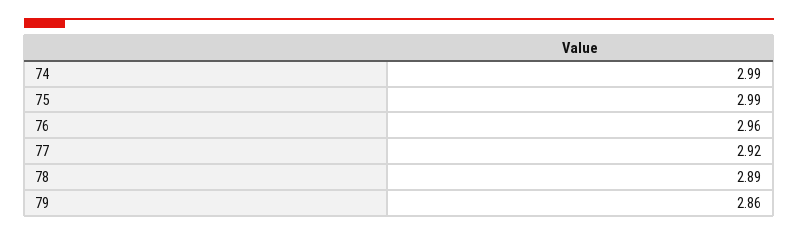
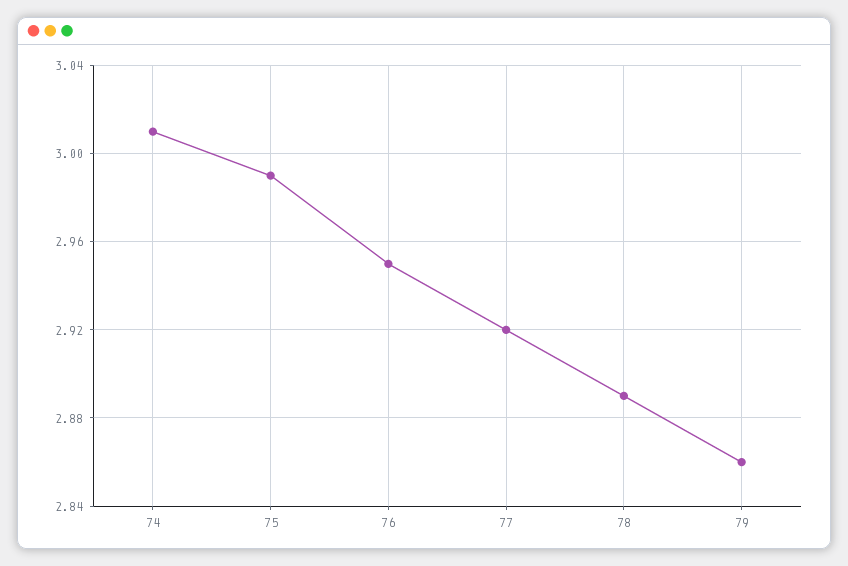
74: 2.99 -> 3.01
76: 2.96 -> 2.95

